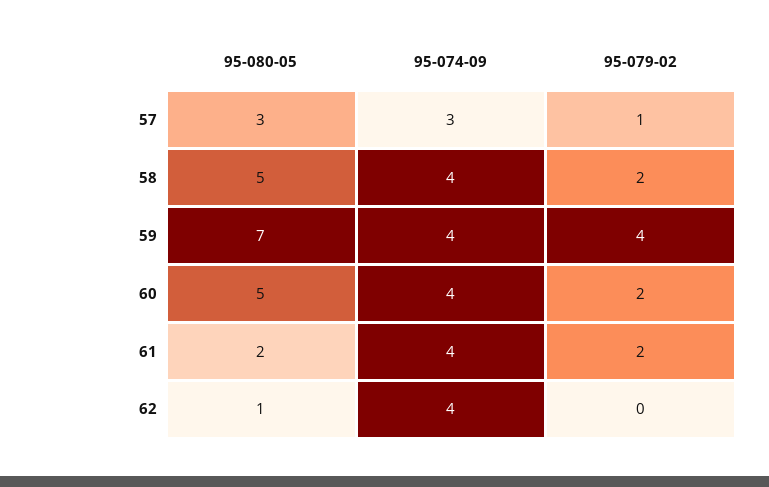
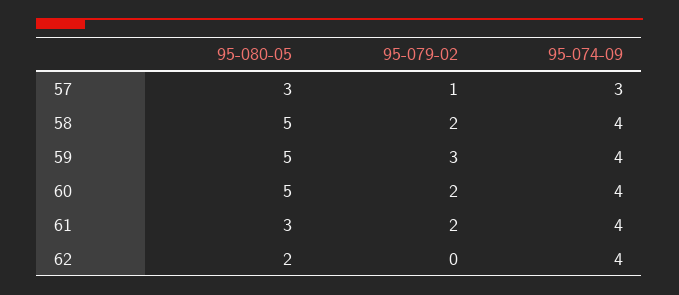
95-080-05, 59: 7 -> 5
95-079-02, 59: 4 -> 3
95-080-05, 61: 2 -> 3
95-080-05, 62: 1 -> 2

